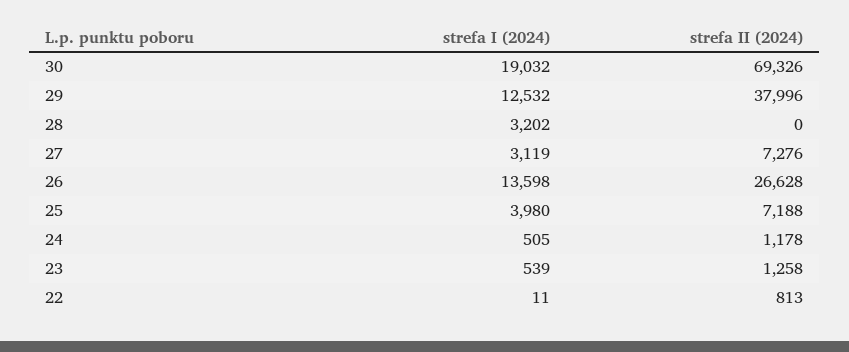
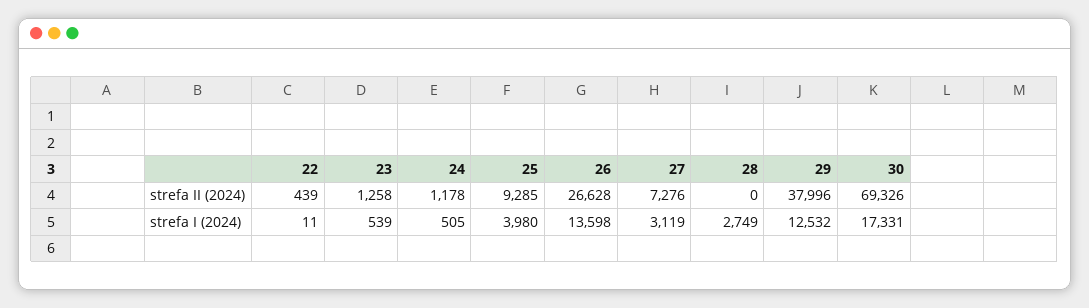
strefa I (2024), 30: 19032 -> 17331
strefa I (2024), 28: 3202 -> 2749
strefa II (2024), 25: 7188 -> 9285
strefa II (2024), 22: 813 -> 439

